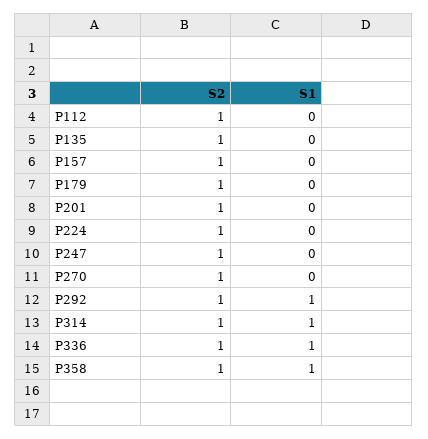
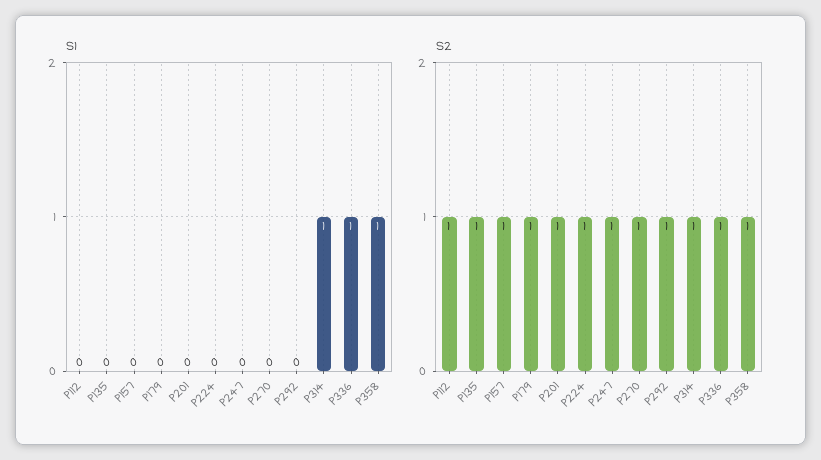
S1, P292: 1 -> 0

